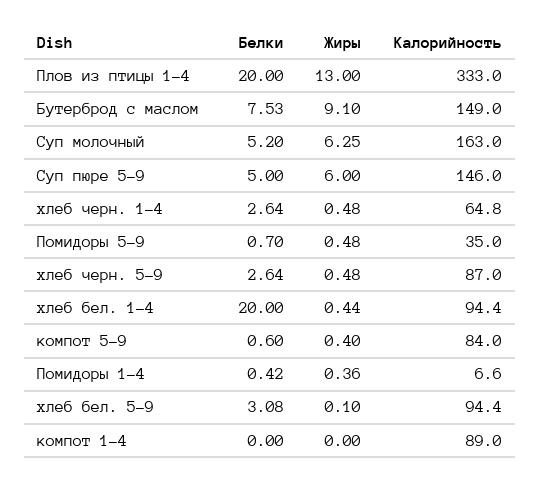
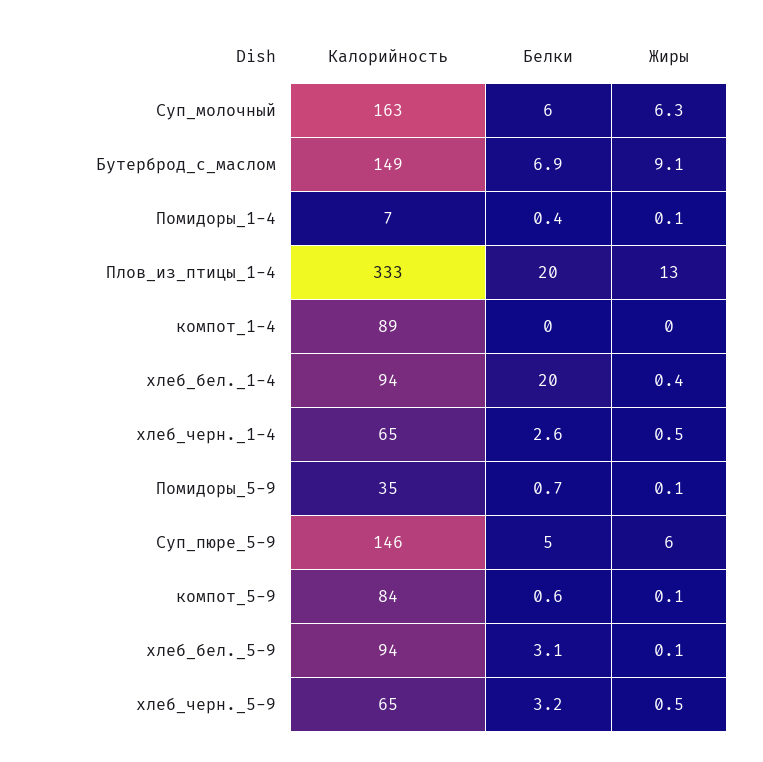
Белки, Бутерброд с маслом: 7.53 -> 6.9
Белки, Суп молочный: 5.2 -> 6
Жиры, Помидоры 5-9: 0.48 -> 0.1
Белки, хлеб черн. 5-9: 2.64 -> 3.2
Калорийность, хлеб черн. 5-9: 87 -> 65
Жиры, компот 5-9: 0.4 -> 0.1
Жиры, Помидоры 1-4: 0.36 -> 0.1

